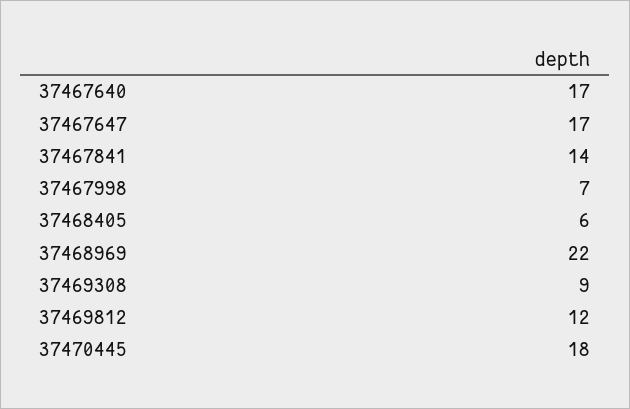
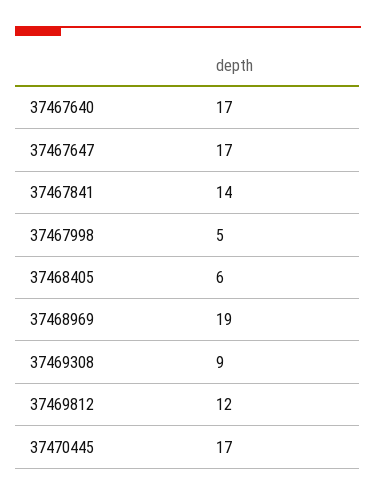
37467998: 7 -> 5
37468969: 22 -> 19
37470445: 18 -> 17

